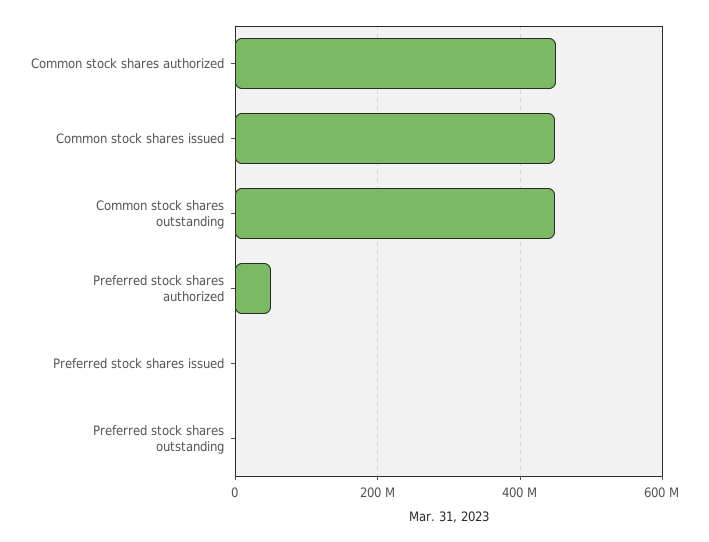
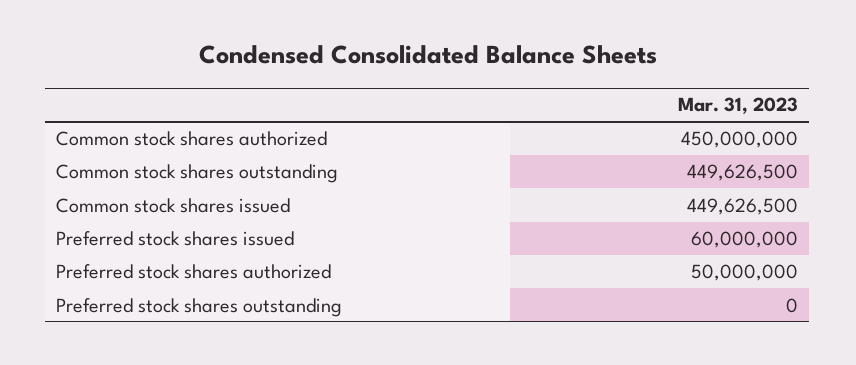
Preferred stock shares issued: 0 -> 60000000

